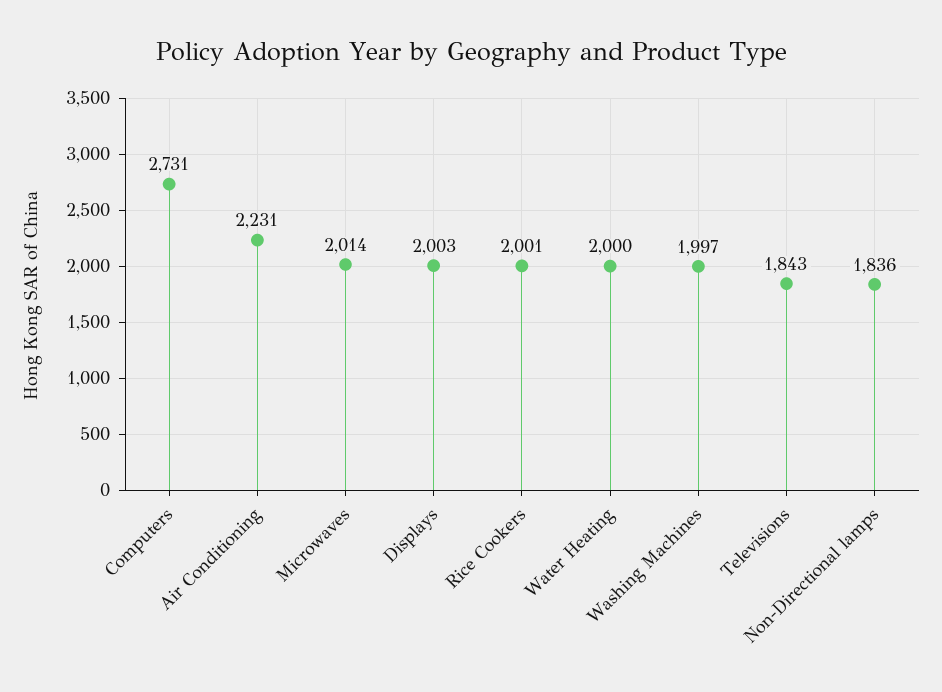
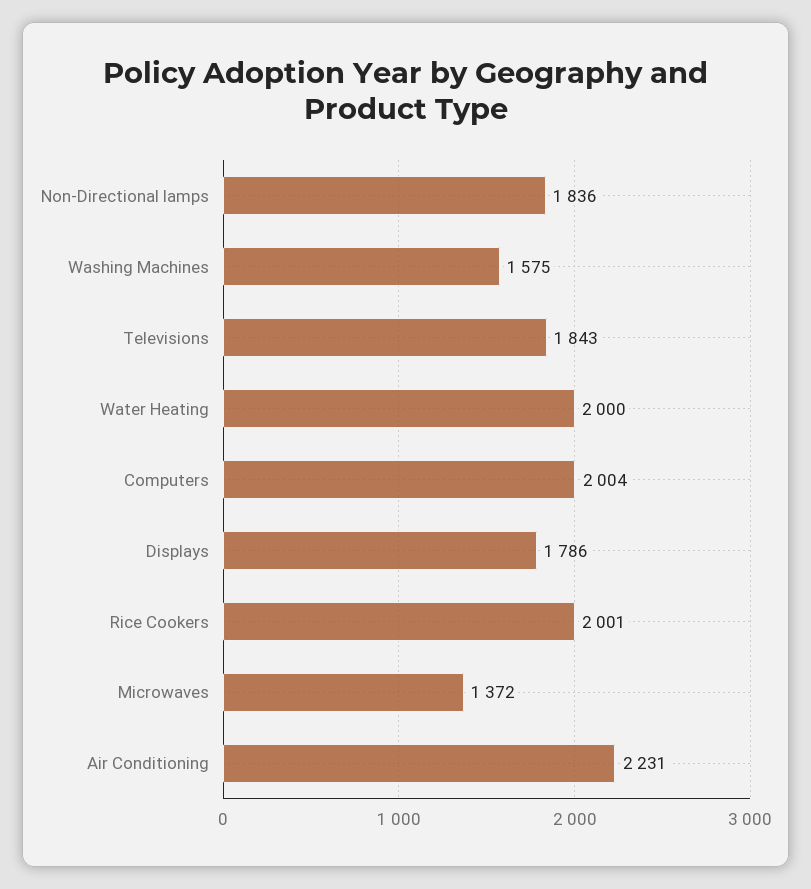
Computers: 2731 -> 2004
Microwaves: 2014 -> 1372
Displays: 2003 -> 1786
Washing Machines: 1997 -> 1575

